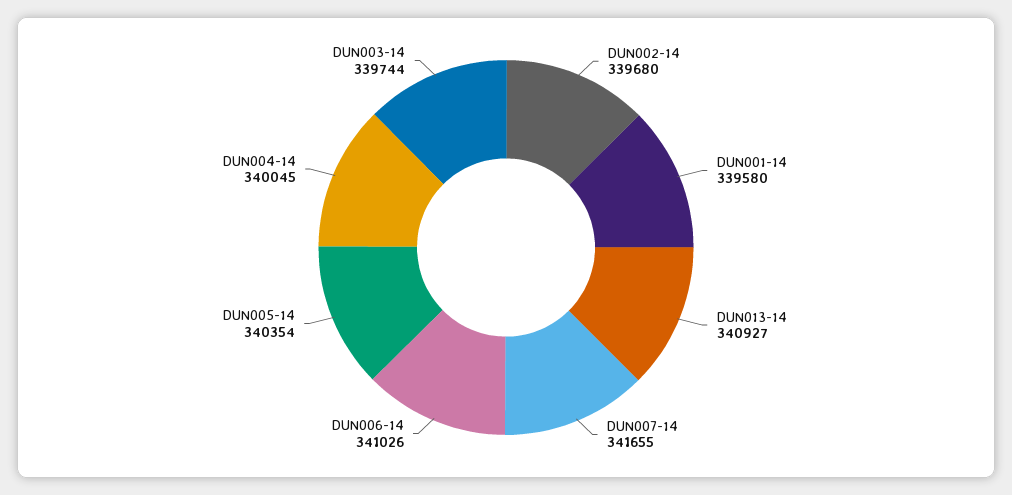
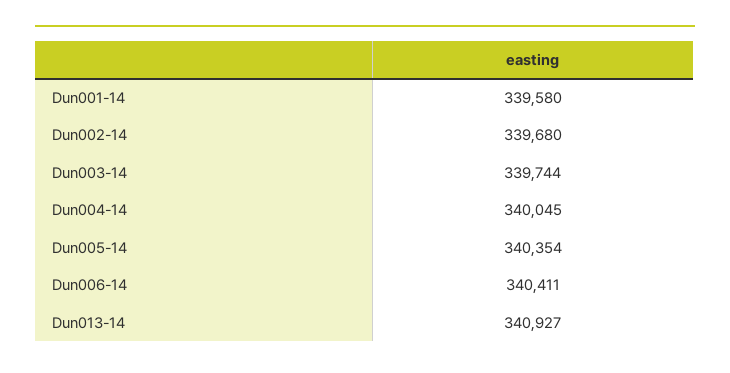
DUN007-14: 341655 -> none
DUN006-14: 341026 -> 340411

